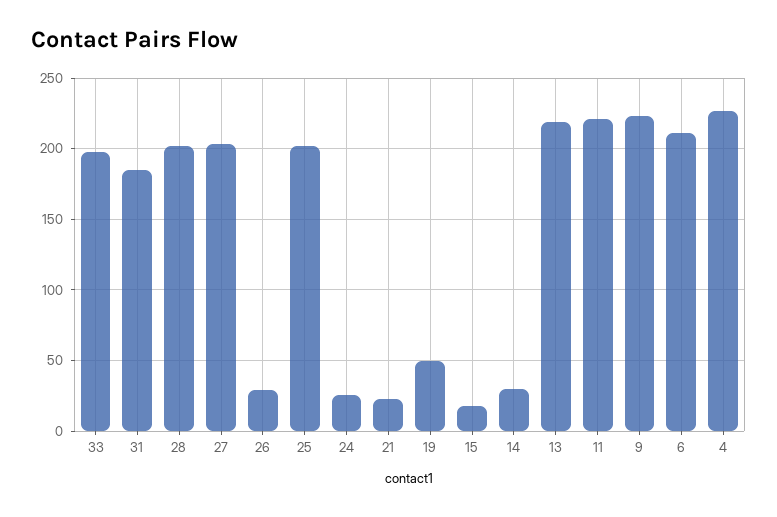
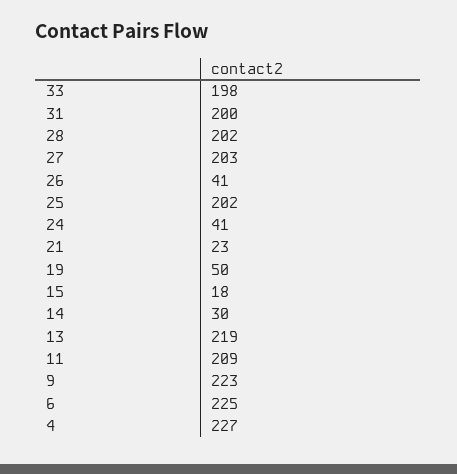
31: 185 -> 200
26: 30 -> 41
24: 25 -> 41
11: 220 -> 209
6: 210 -> 225

